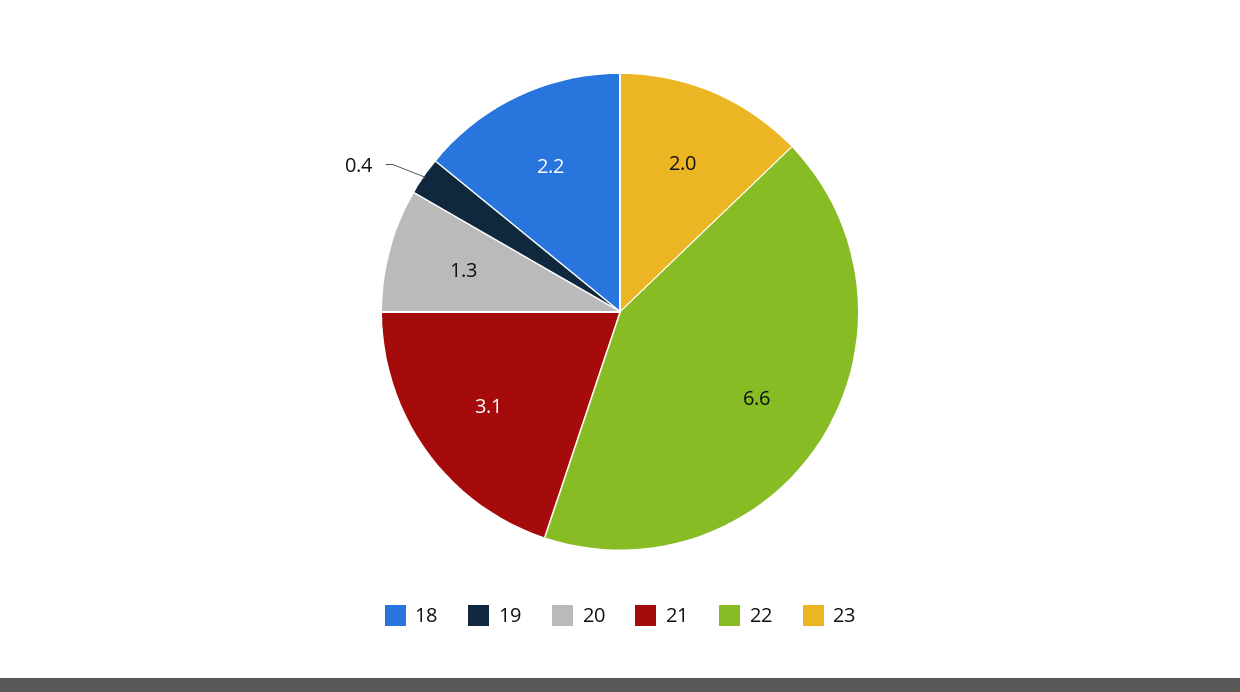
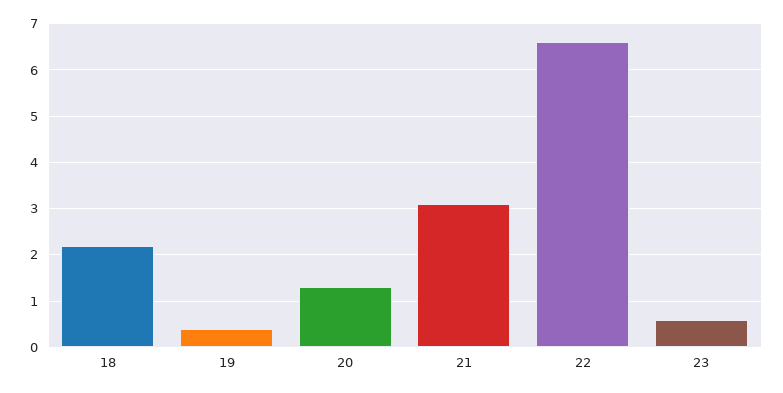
23: 2 -> 0.5

